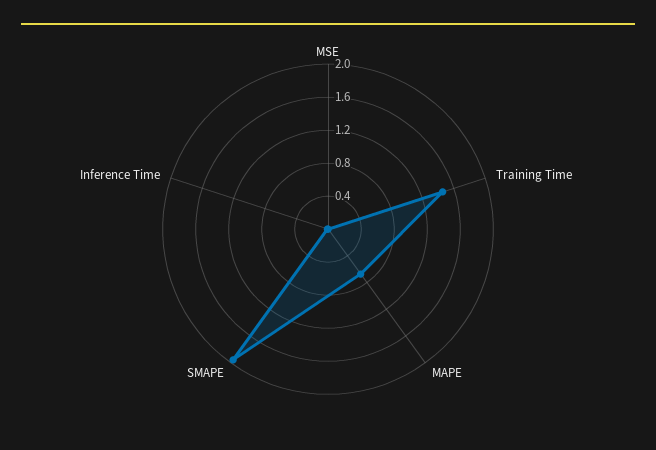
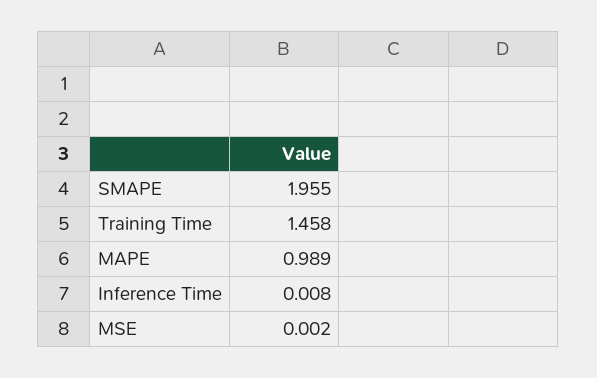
MAPE: 0.7 -> 0.989

